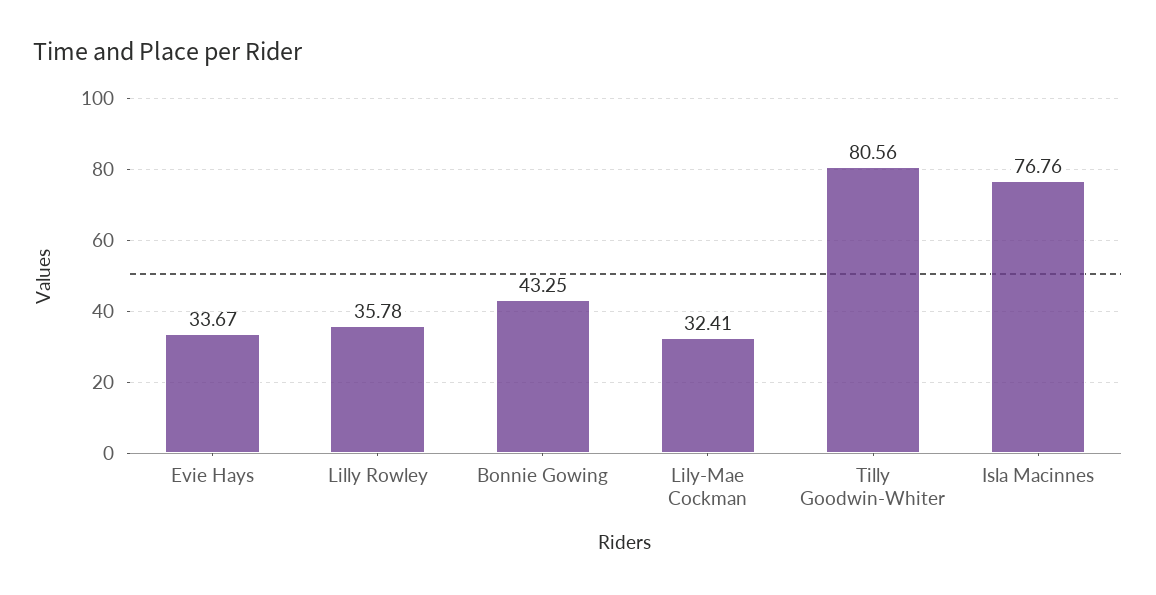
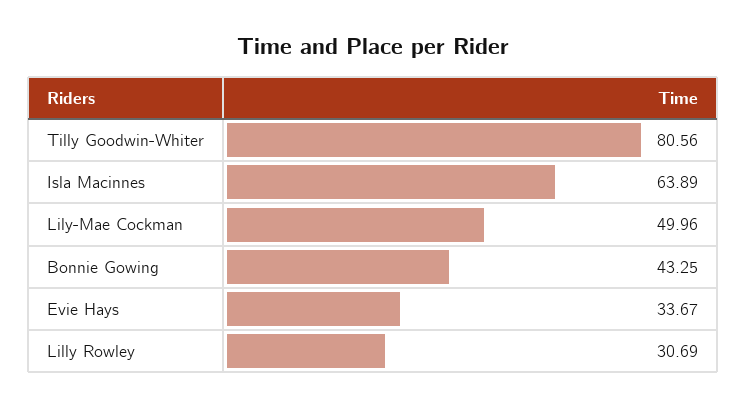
Lilly Rowley: 35.78 -> 30.69
Lily-Mae Cockman: 32.41 -> 49.96
Isla Macinnes: 76.76 -> 63.89

